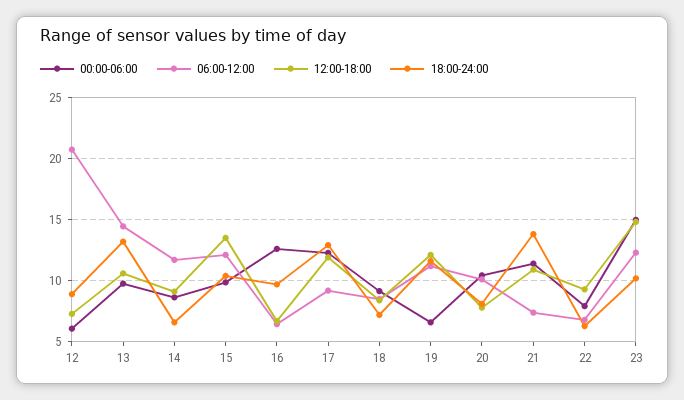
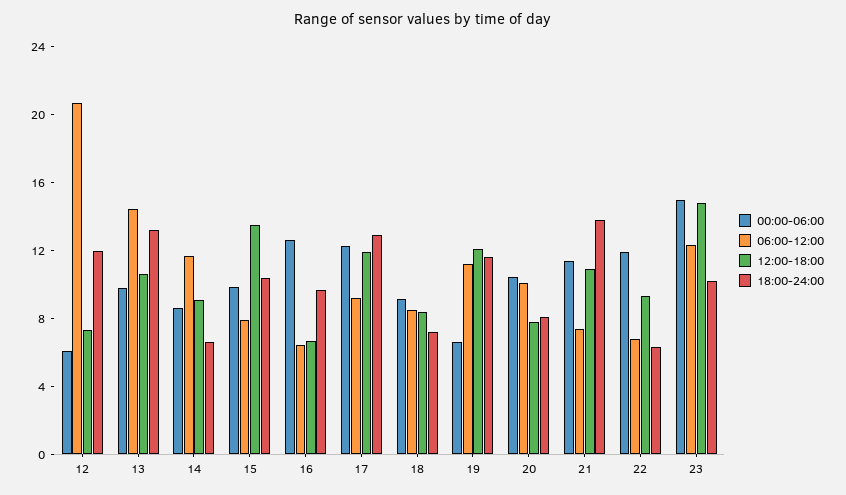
18:00-24:00, 12: 9 -> 12
06:00-12:00, 15: 12 -> 8
00:00-06:00, 22: 8 -> 12

